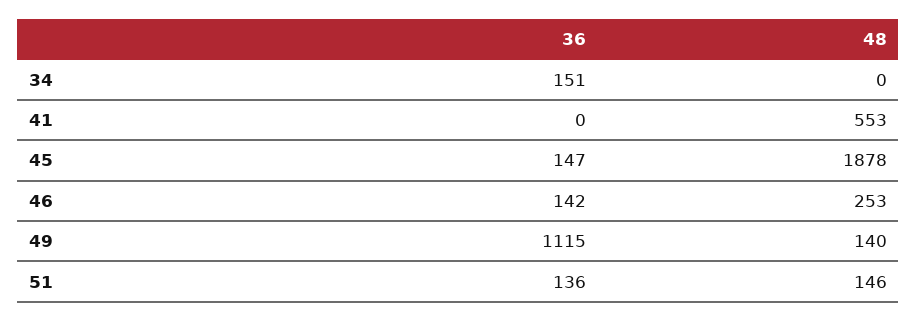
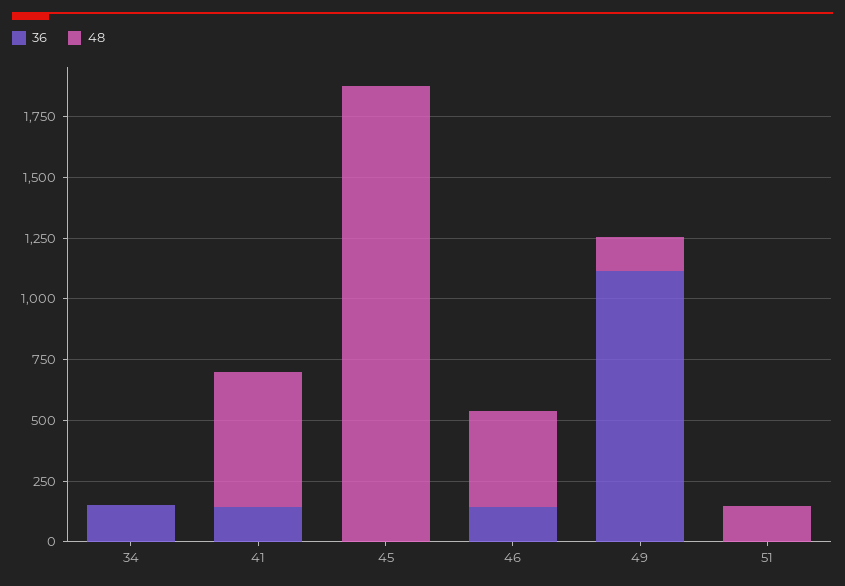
36, 41: 0 -> 150
36, 45: 147 -> 0
48, 46: 253 -> 400
36, 51: 136 -> 0

